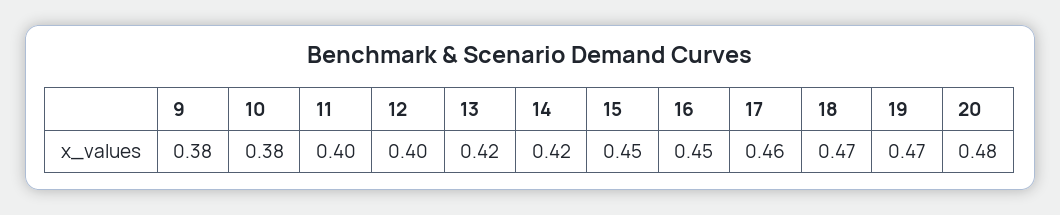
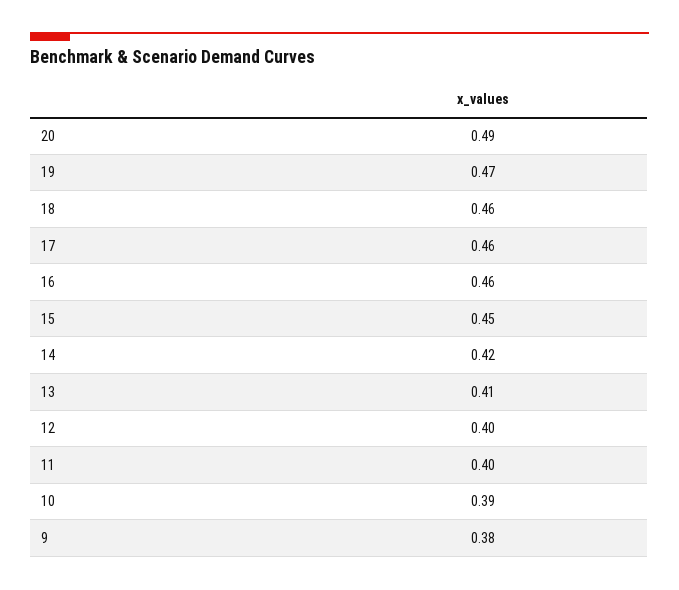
10: 0.38 -> 0.39
13: 0.42 -> 0.41
16: 0.45 -> 0.46
18: 0.47 -> 0.46
20: 0.48 -> 0.49

